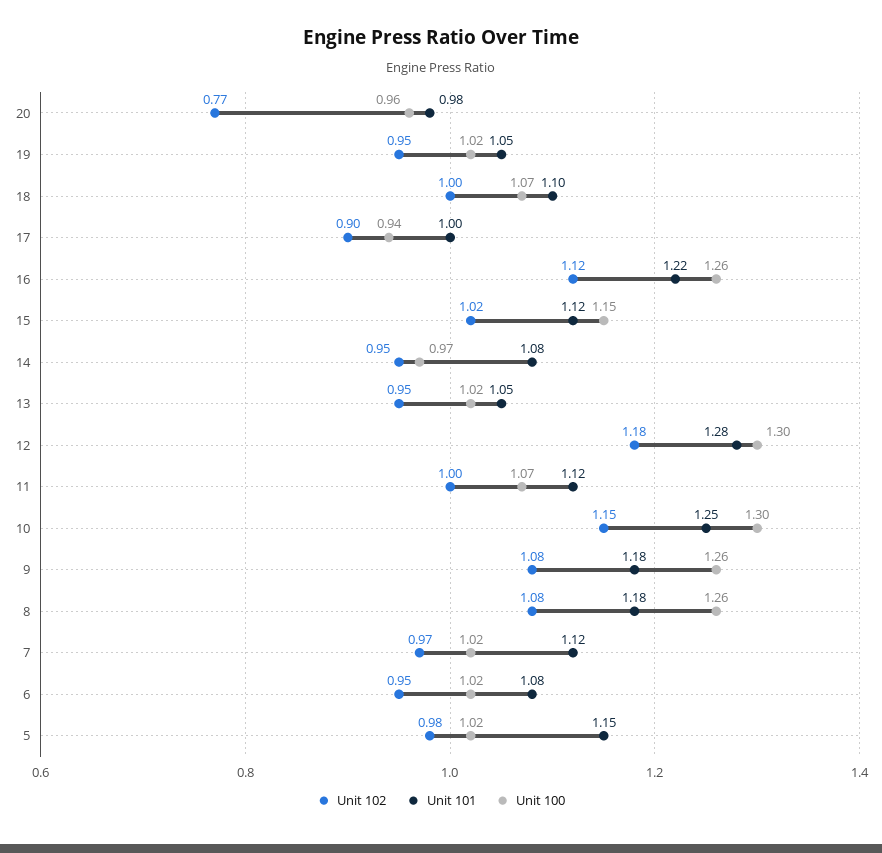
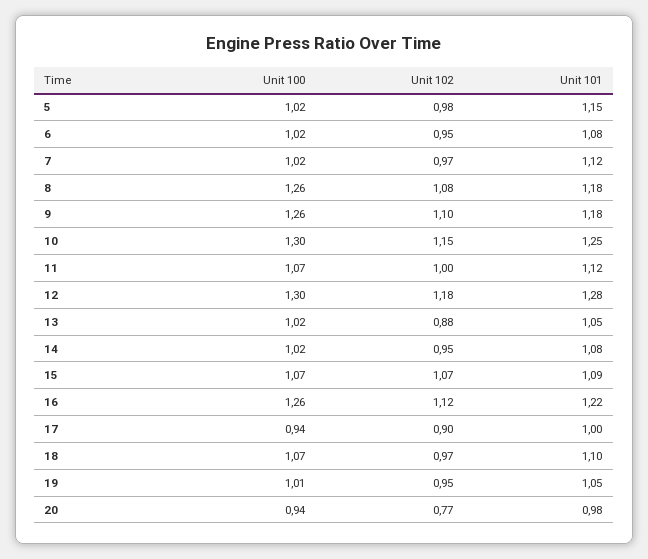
Unit 100, 20: 0.96 -> 0.94
Unit 100, 19: 1.02 -> 1.01
Unit 102, 18: 1 -> 0.97
Unit 102, 15: 1.02 -> 1.07
Unit 101, 15: 1.12 -> 1.09
Unit 100, 15: 1.15 -> 1.07
Unit 100, 14: 0.97 -> 1.02
Unit 102, 13: 0.95 -> 0.88
Unit 102, 9: 1.08 -> 1.1

